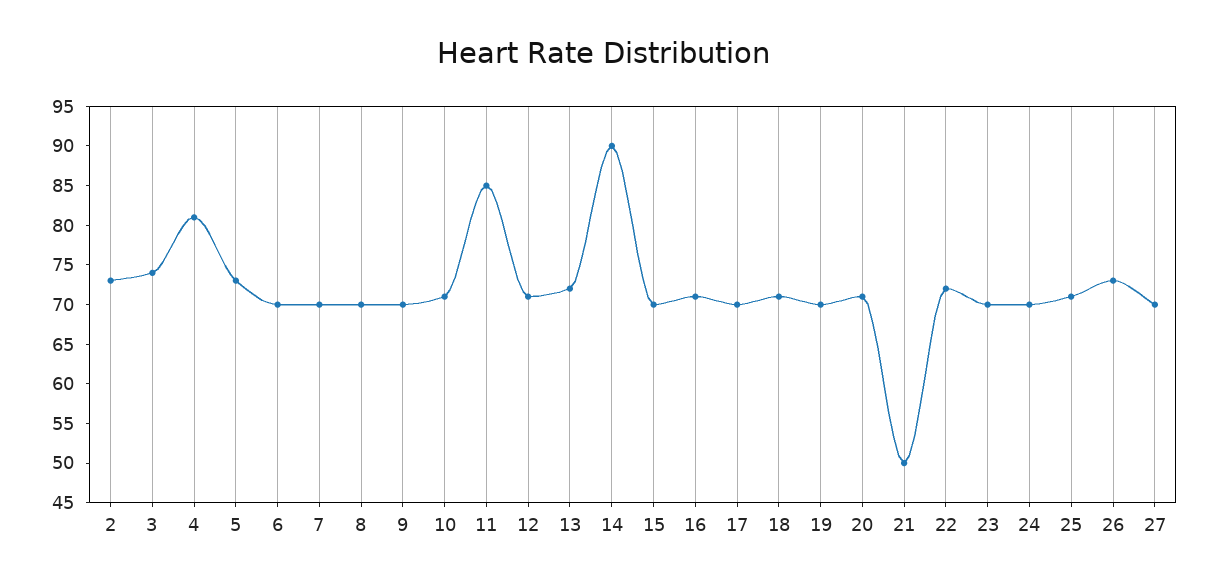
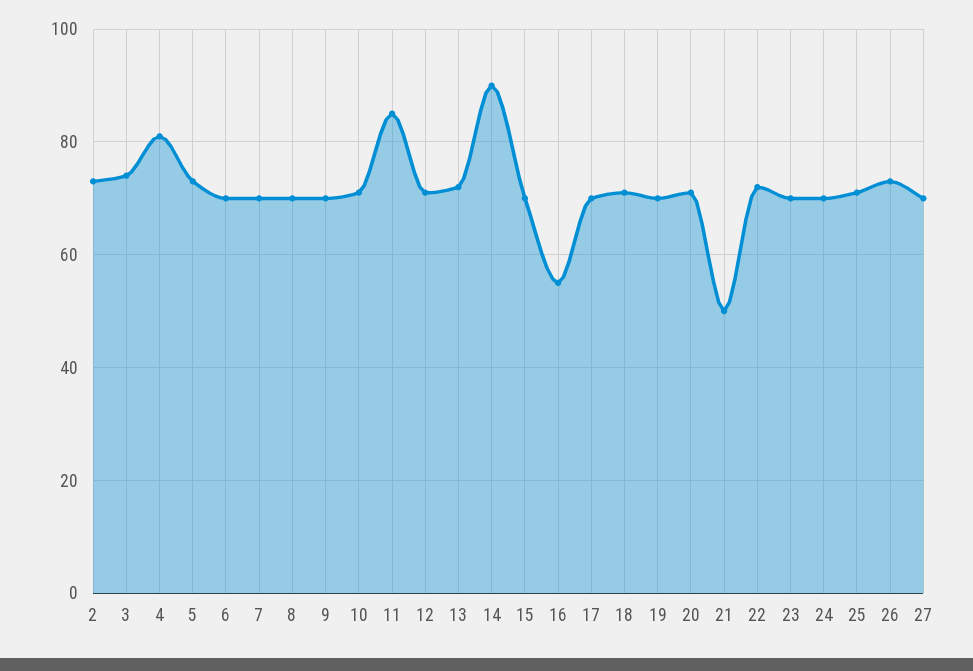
16: 70 -> 55

